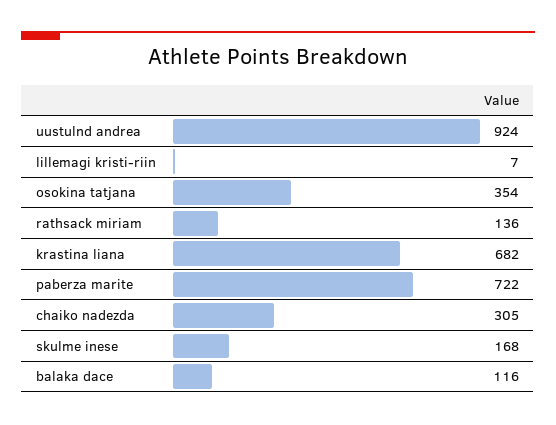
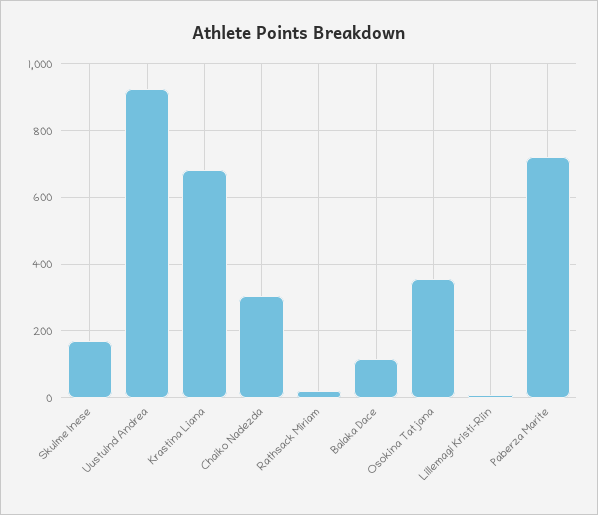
rathsack miriam: 136 -> 20

